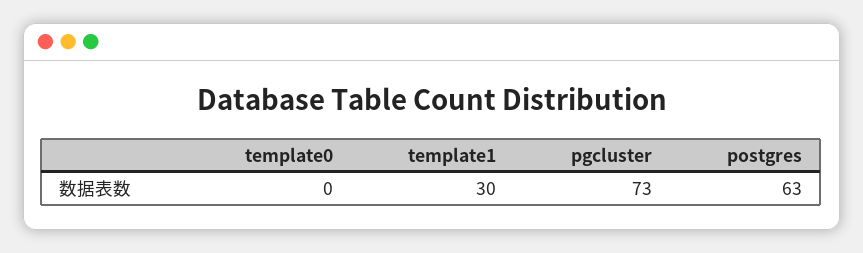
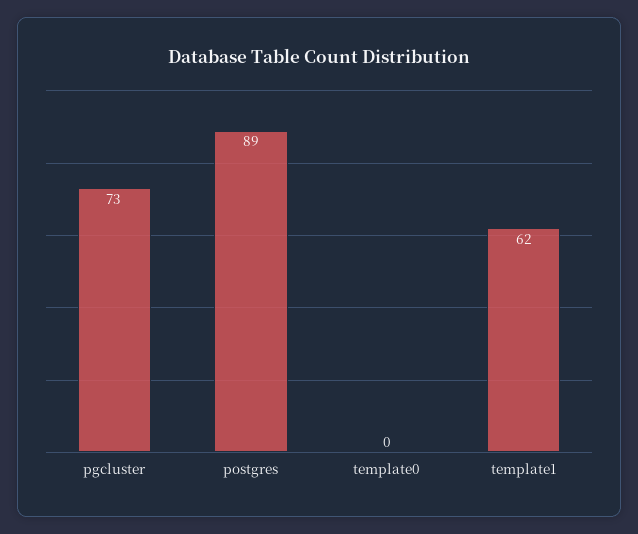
template1: 30 -> 62
postgres: 63 -> 89

